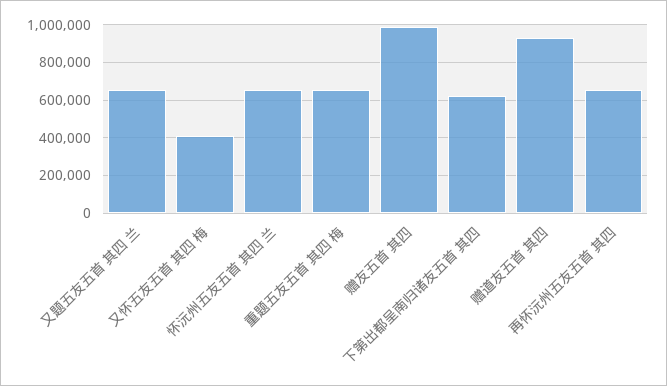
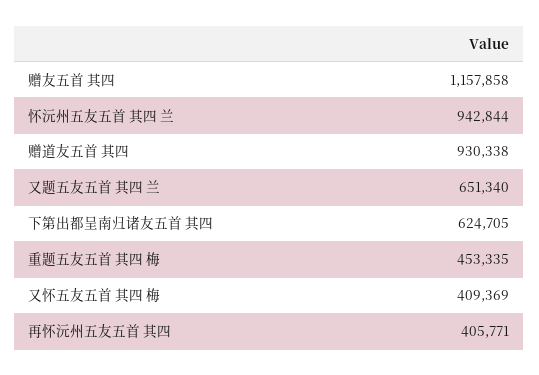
怀沅州五友五首 其四 兰: 650000 -> 942844
重题五友五首 其四 梅: 650000 -> 453335
赠友五首 其四: 1000000 -> 1157858
再怀沅州五友五首 其四: 650000 -> 405771

